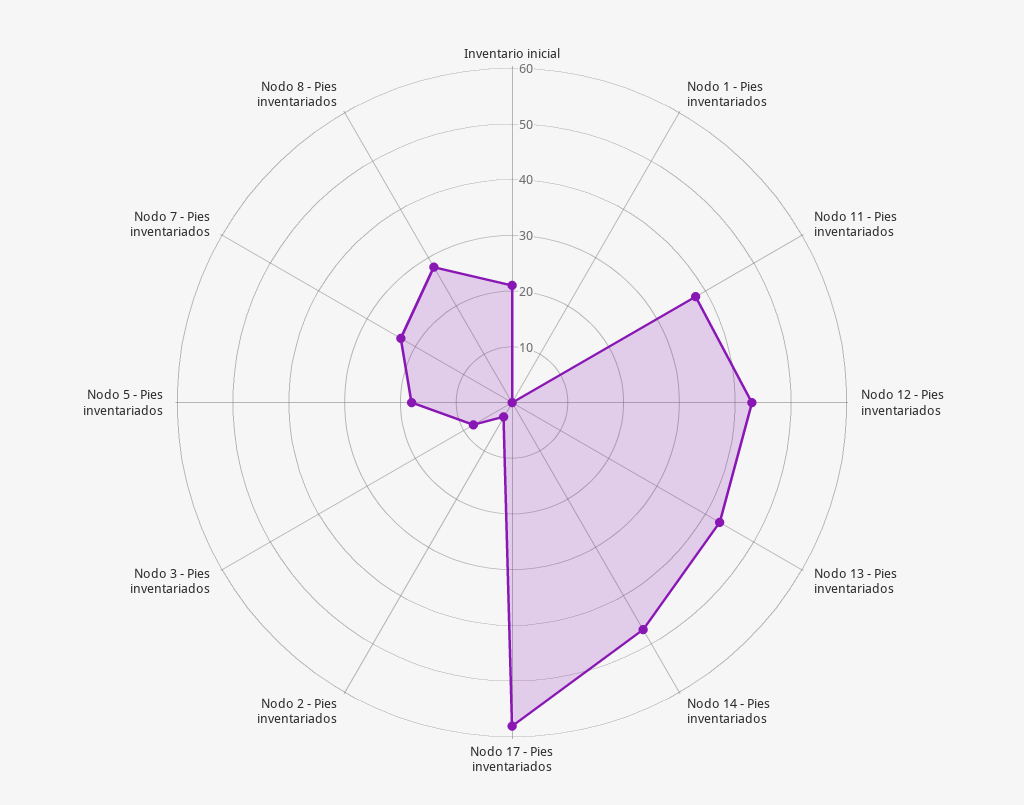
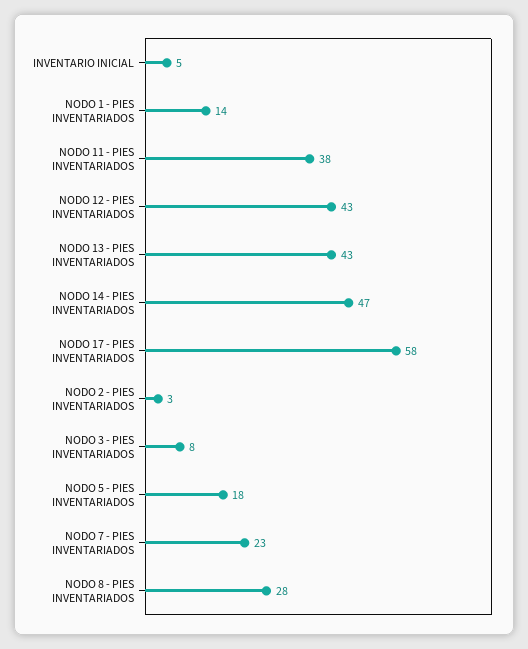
Inventario inicial: 20 -> 5
Nodo 1 - Pies inventariados: 0 -> 14

